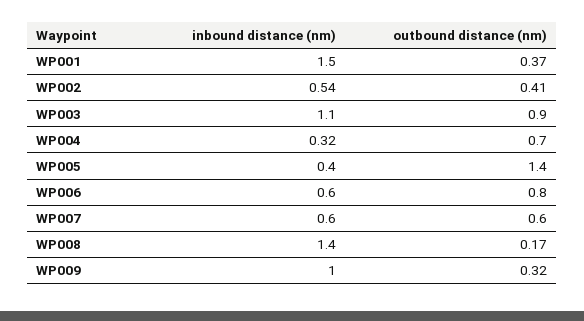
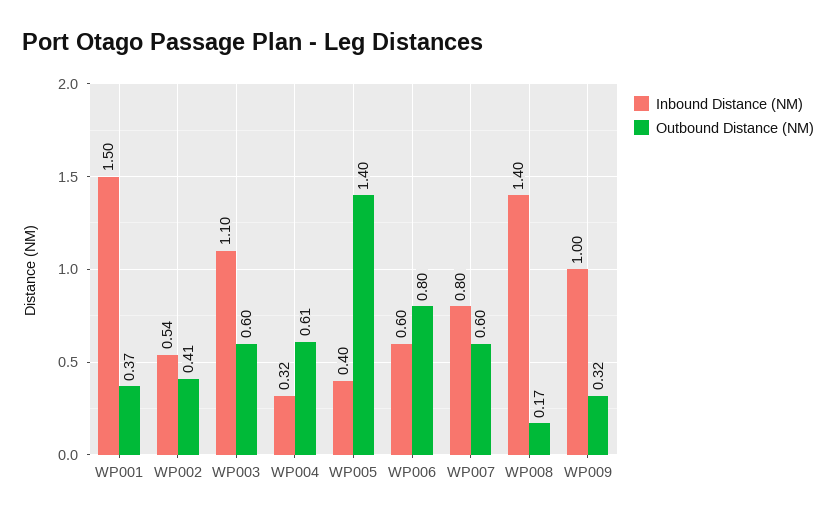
outbound distance (nm), WP003: 0.9 -> 0.6
outbound distance (nm), WP004: 0.7 -> 0.61
inbound distance (nm), WP007: 0.6 -> 0.8

